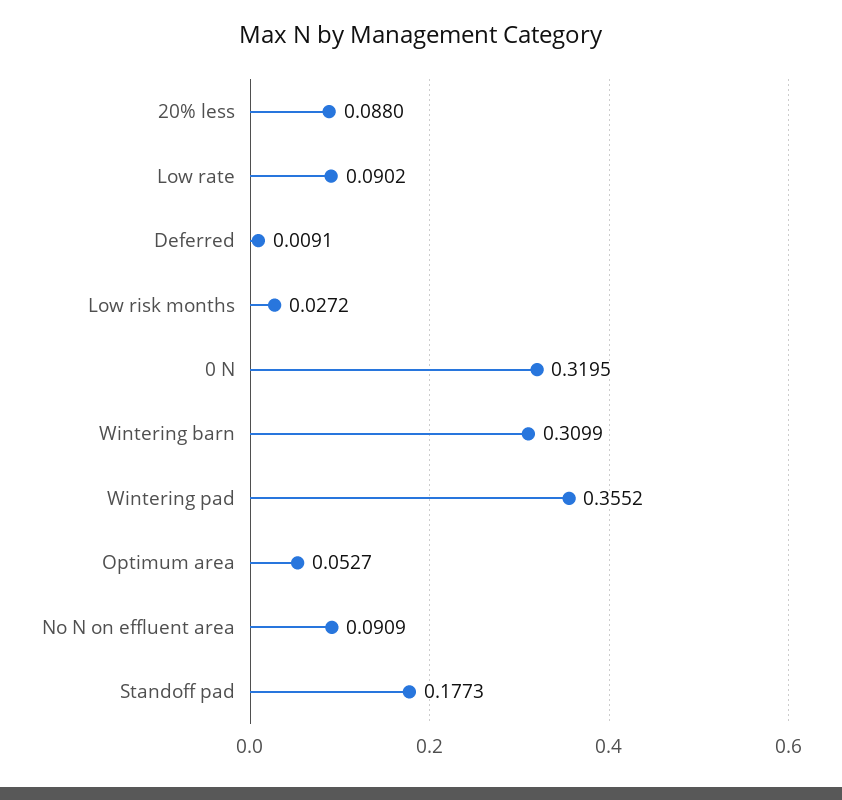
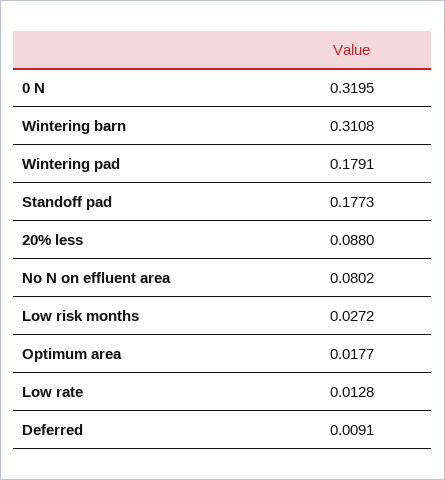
Low rate: 0.0902 -> 0.0128
Wintering barn: 0.3099 -> 0.3108
Wintering pad: 0.3552 -> 0.1791
Optimum area: 0.0527 -> 0.0177
No N on effluent area: 0.0909 -> 0.0802

